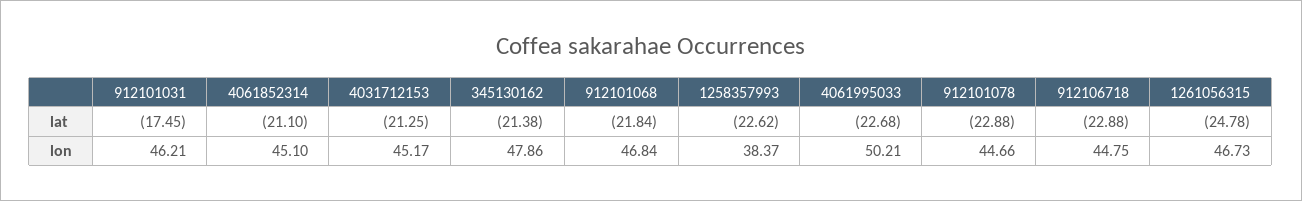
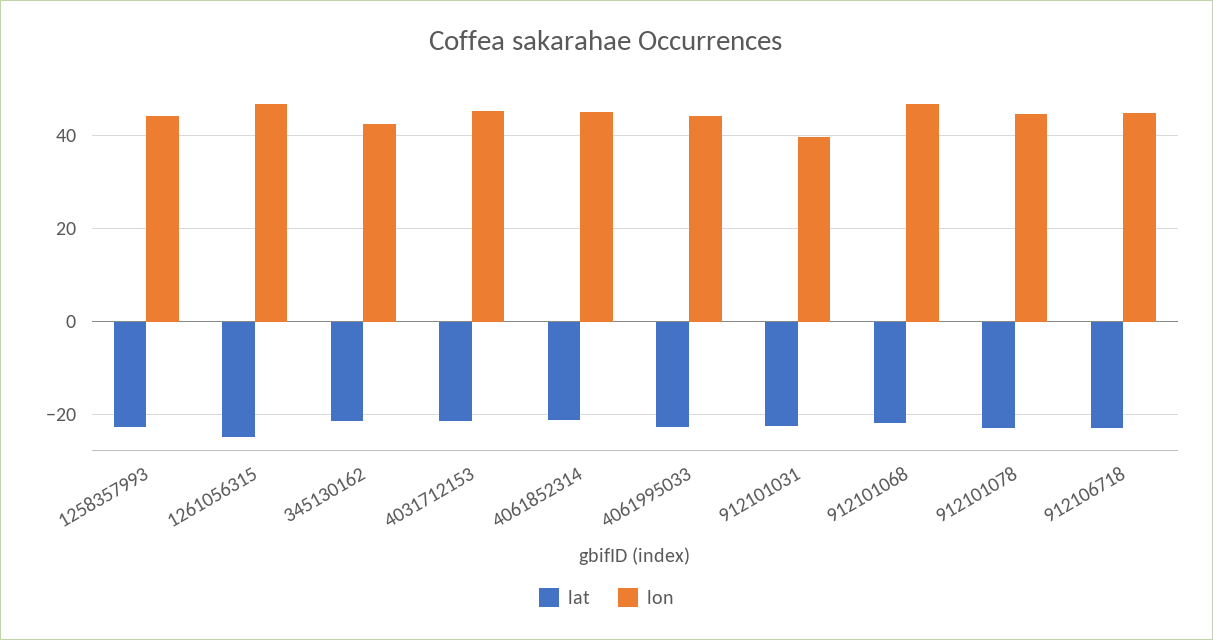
lat, 912101031: -17.45 -> -22
lon, 912101031: 46.21 -> 40
lon, 345130162: 47.86 -> 42
lon, 1258357993: 38.37 -> 44
lon, 4061995033: 50.21 -> 44

